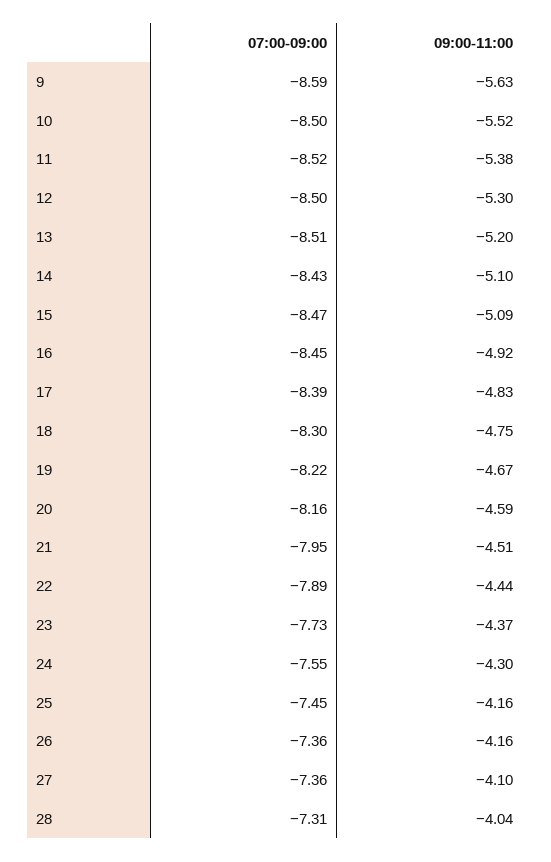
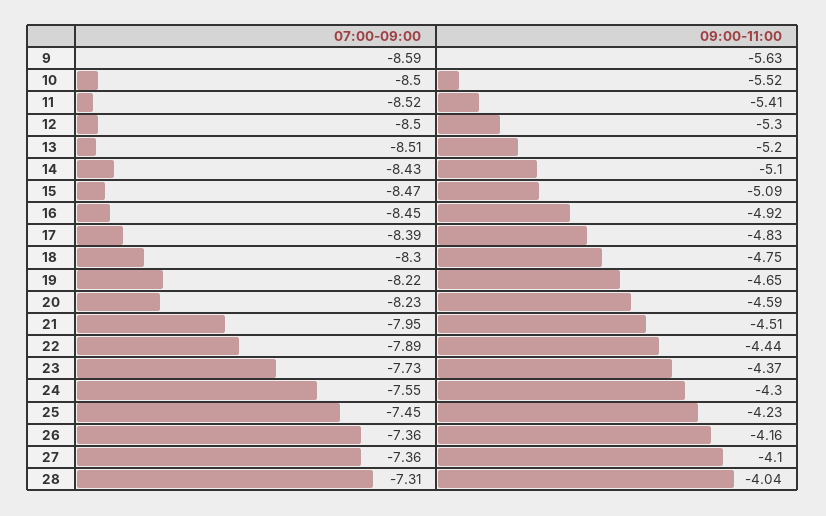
09:00-11:00, 11: -5.38 -> -5.41
09:00-11:00, 19: -4.67 -> -4.65
07:00-09:00, 20: -8.16 -> -8.23
09:00-11:00, 25: -4.16 -> -4.23

